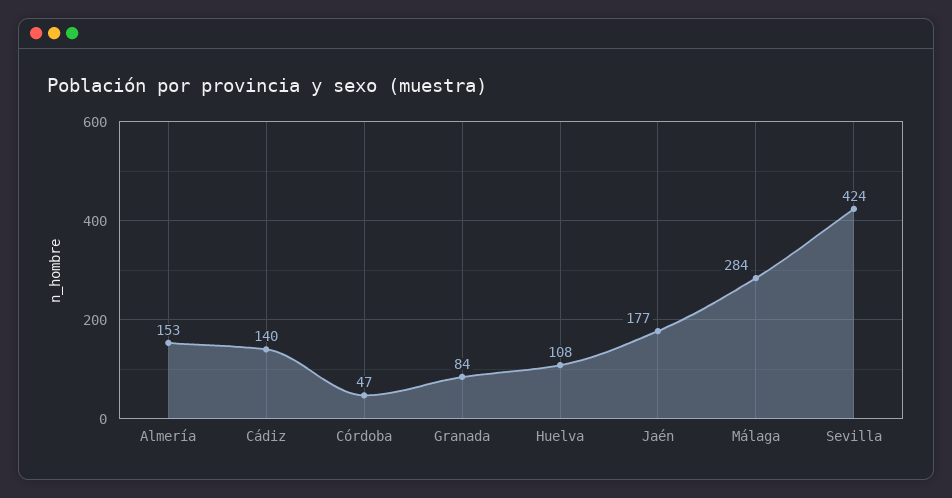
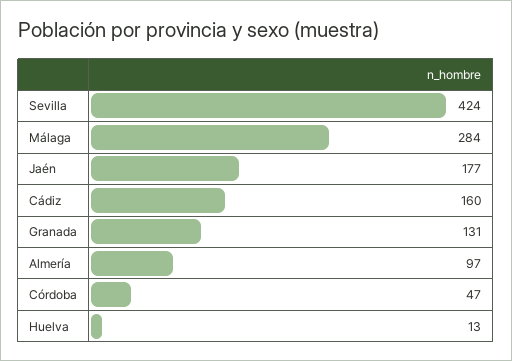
Almería: 153 -> 97
Cádiz: 140 -> 160
Granada: 84 -> 131
Huelva: 108 -> 13

